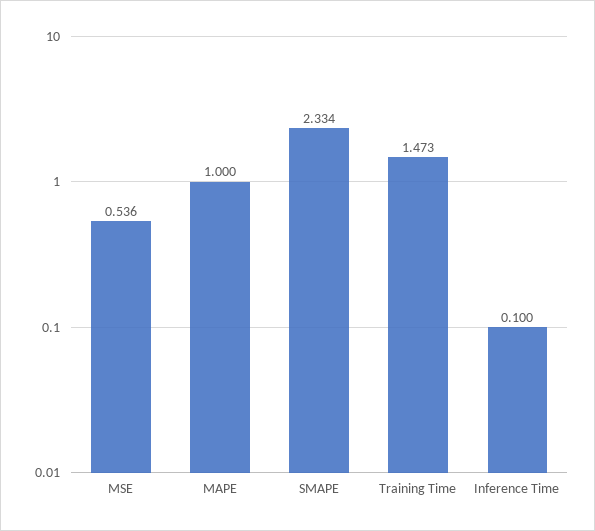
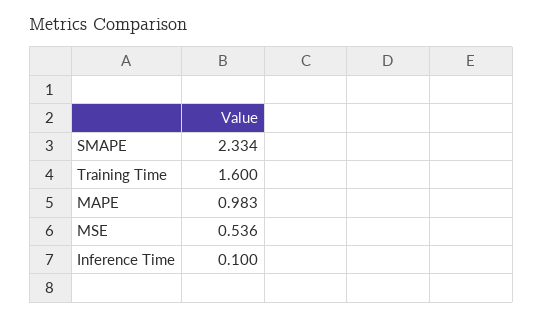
MAPE: 1 -> 0.983
Training Time: 1.473 -> 1.6

